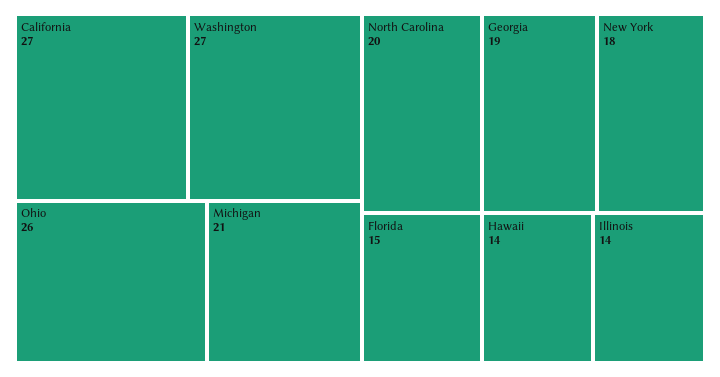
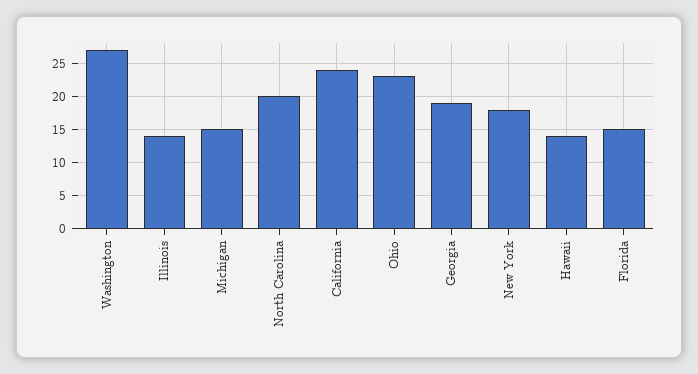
California: 27 -> 24
Ohio: 26 -> 23
Michigan: 21 -> 15

